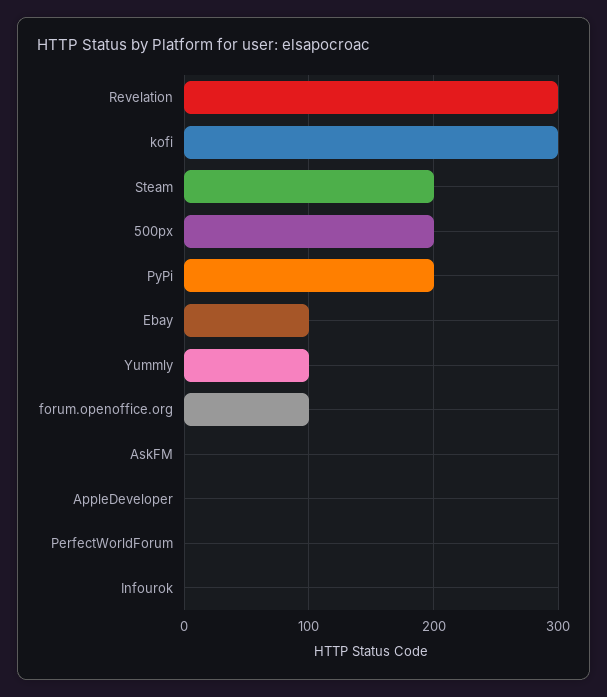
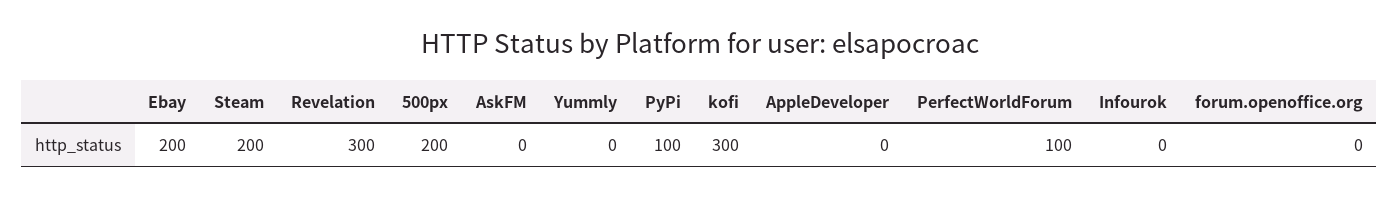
PyPi: 200 -> 100
Ebay: 100 -> 200
Yummly: 100 -> 0
forum.openoffice.org: 100 -> 0
PerfectWorldForum: 0 -> 100

